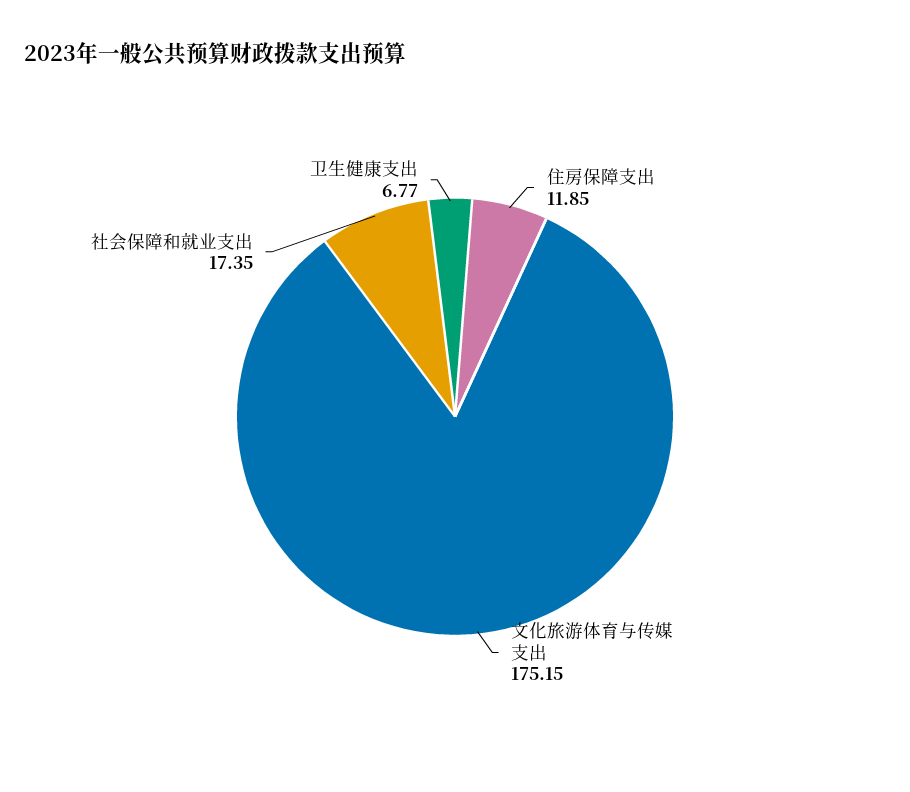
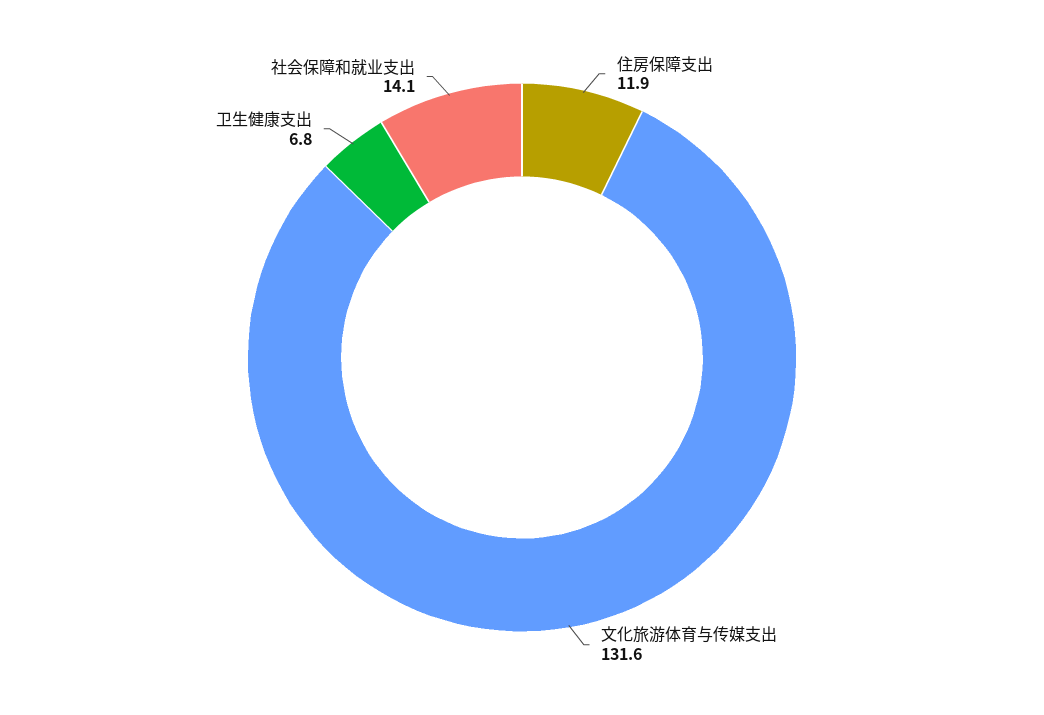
文化旅游体育与传媒支出: 175.15 -> 131.6
社会保障和就业支出: 17.35 -> 14.1

